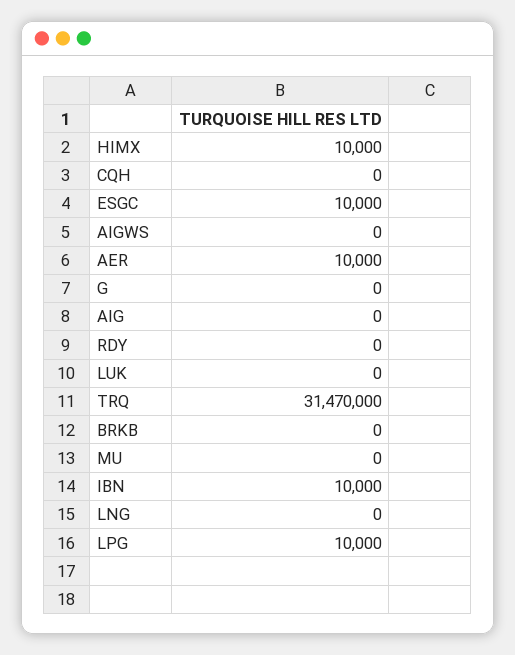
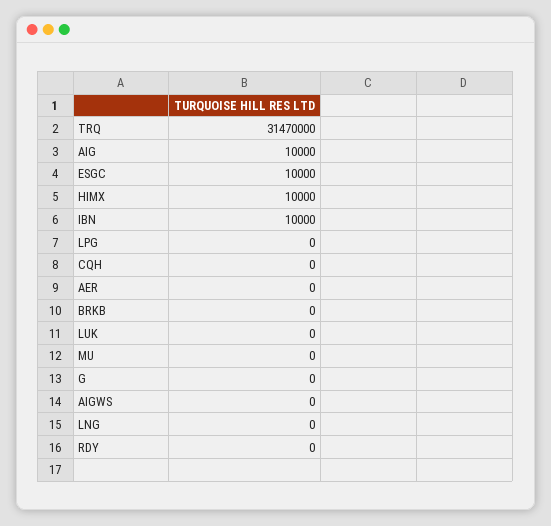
AER: 10000 -> 0
AIG: 0 -> 10000
LPG: 10000 -> 0

